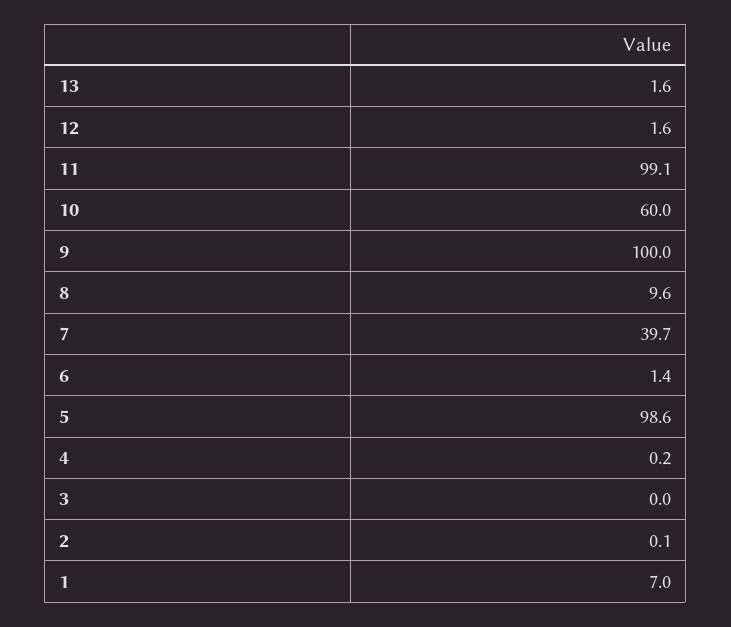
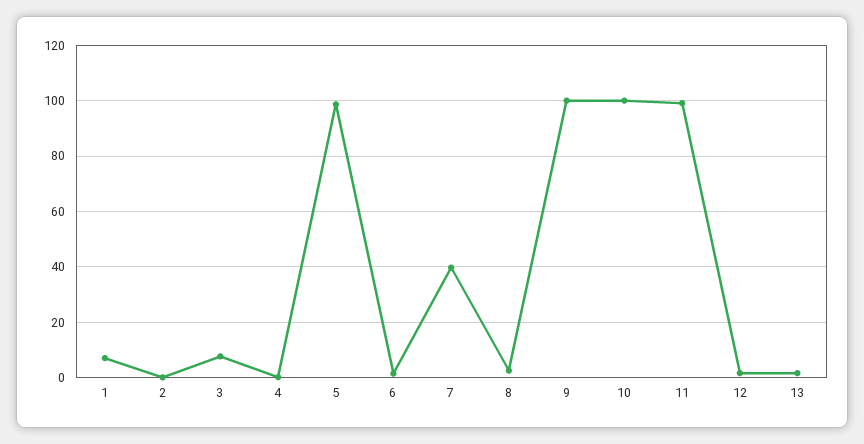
10: 60 -> 100
8: 9.6 -> 2.5
3: 0 -> 7.5

